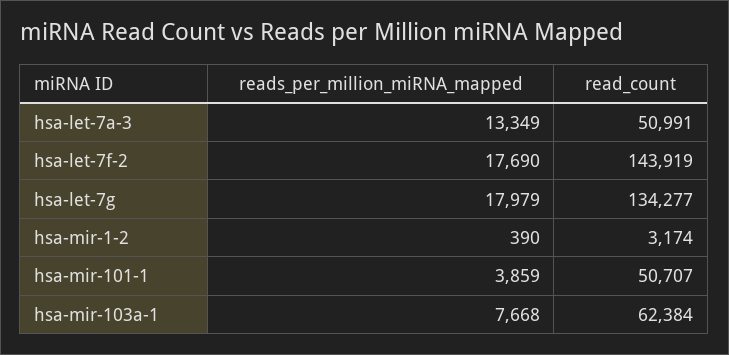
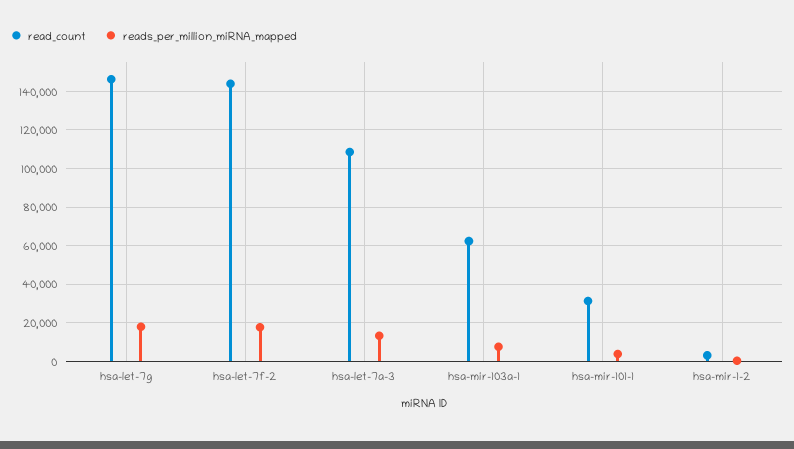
read_count, hsa-let-7a-3: 50991 -> 110000
read_count, hsa-let-7g: 134277 -> 145000
read_count, hsa-mir-101-1: 50707 -> 30000

